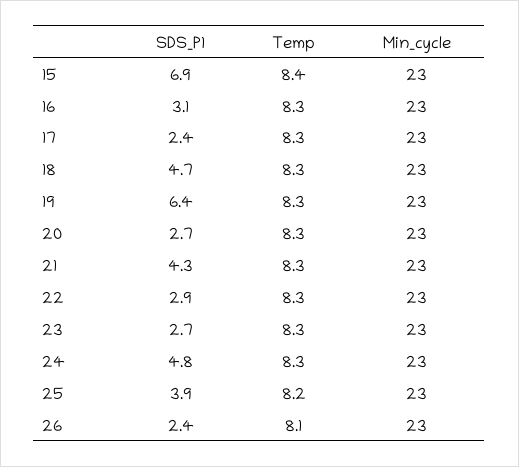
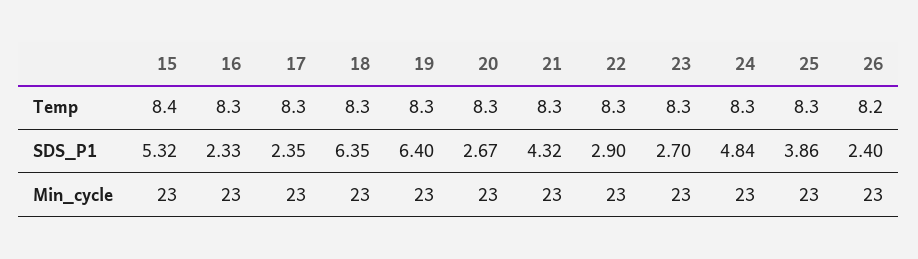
SDS_P1, 15: 6.9 -> 5.32
SDS_P1, 16: 3.1 -> 2.33
SDS_P1, 18: 4.7 -> 6.35
Temp, 25: 8.2 -> 8.3
Temp, 26: 8.1 -> 8.2

